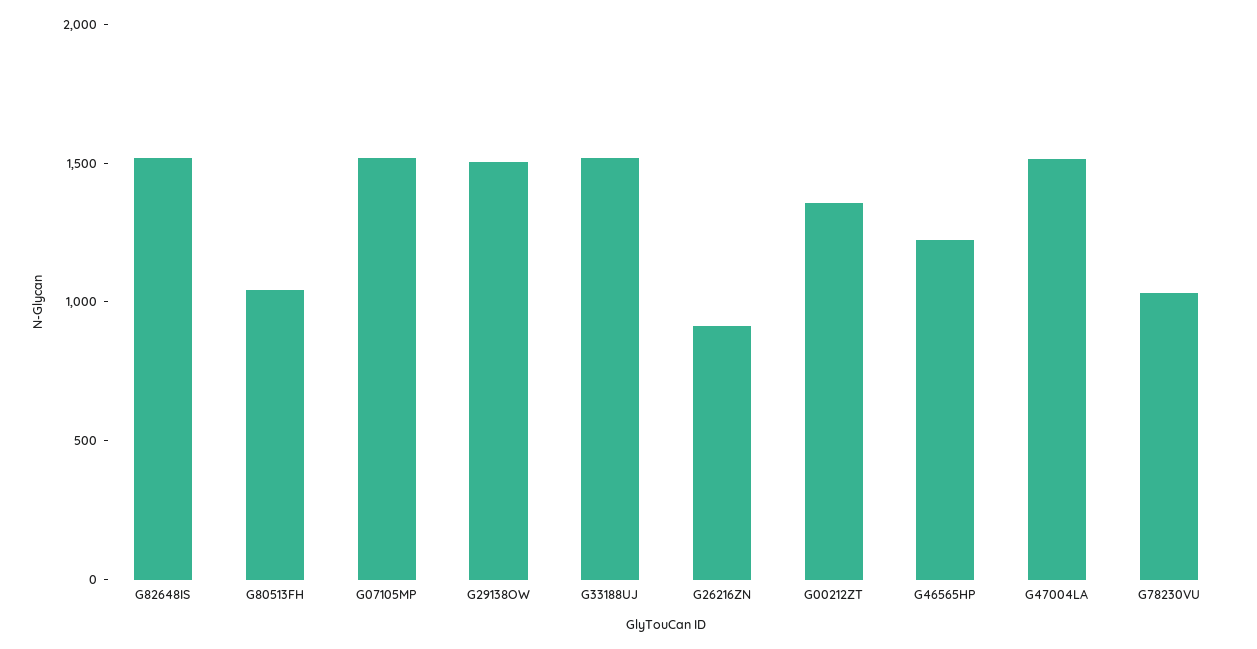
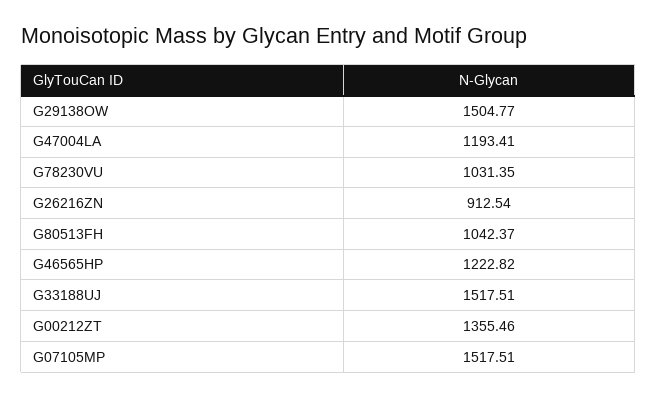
G82648IS: 1500 -> none
G47004LA: 1500 -> 1193.41

